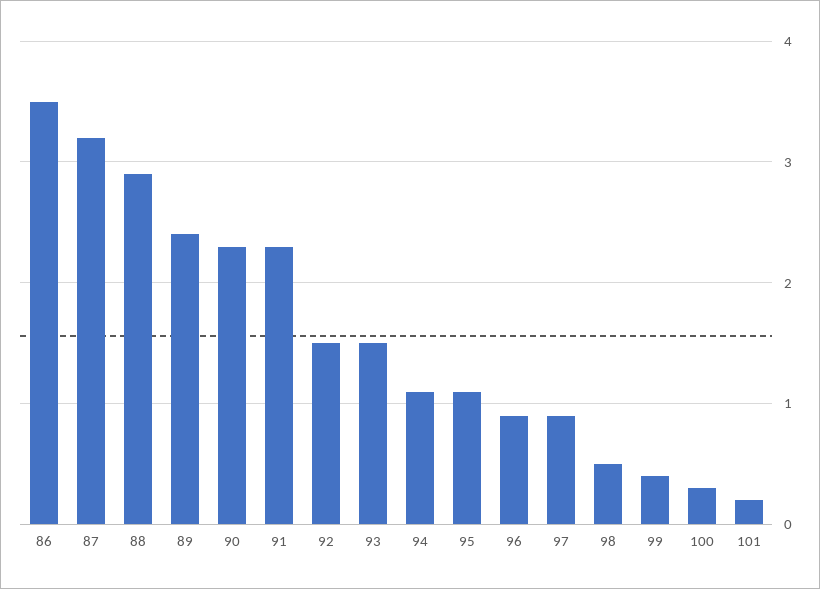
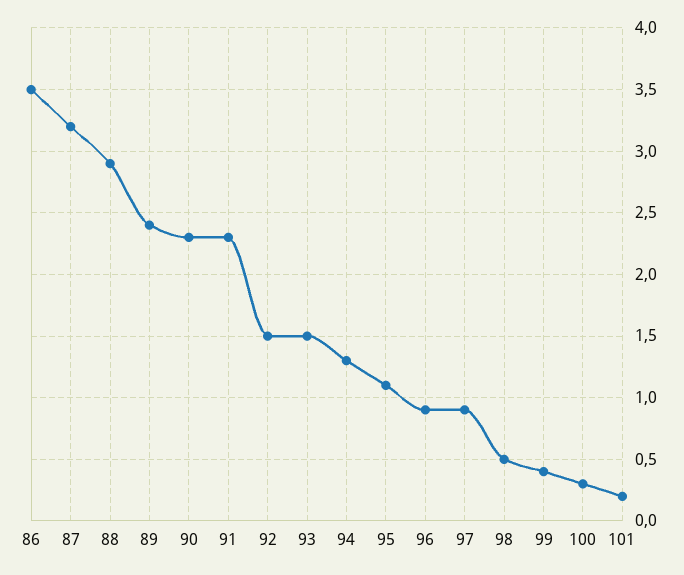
94: 1.1 -> 1.3

